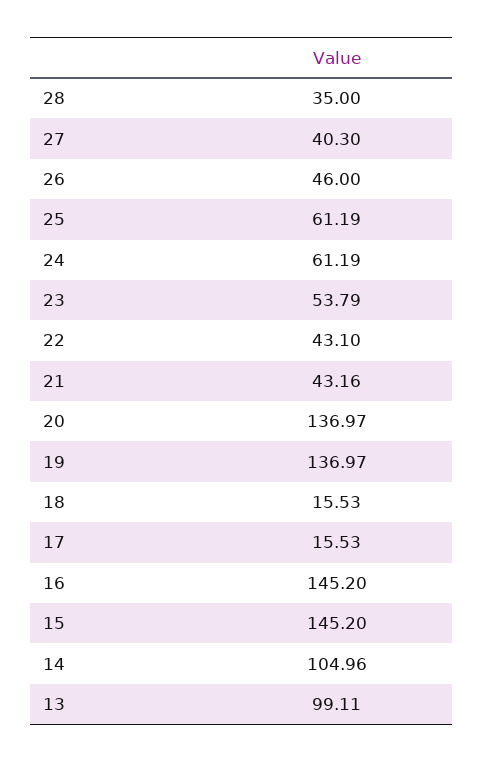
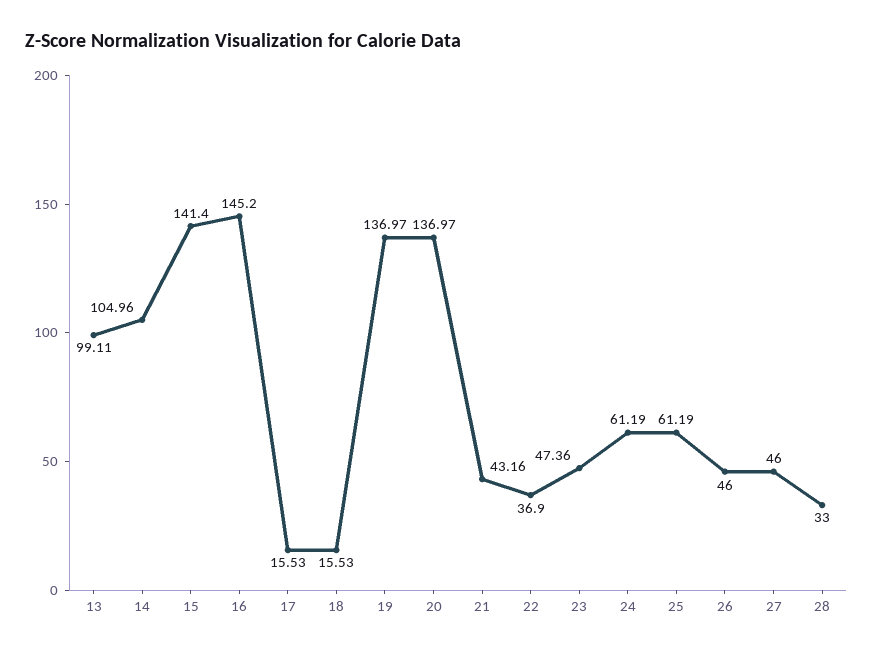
28: 35 -> 33
27: 40.3 -> 46
23: 53.79 -> 47.36
22: 43.1 -> 36.9
15: 145.2 -> 141.4

